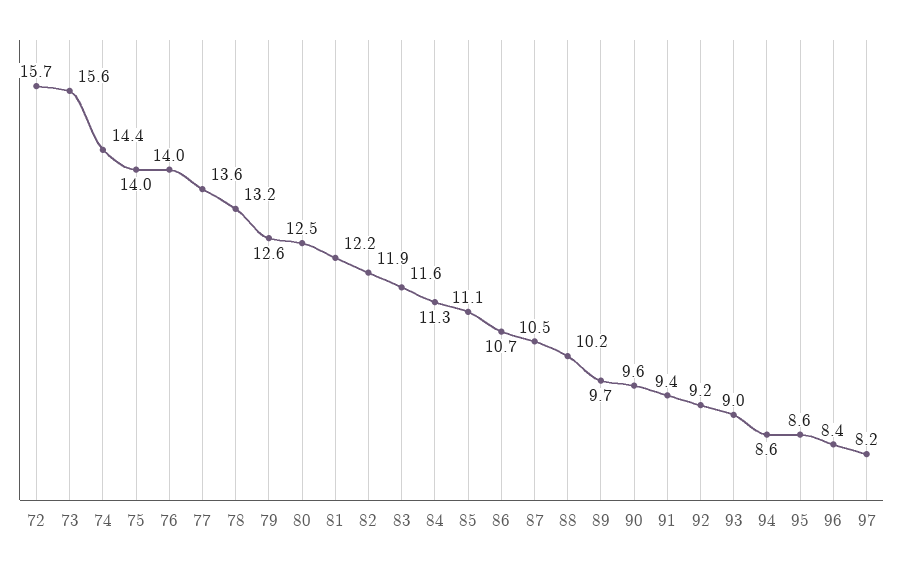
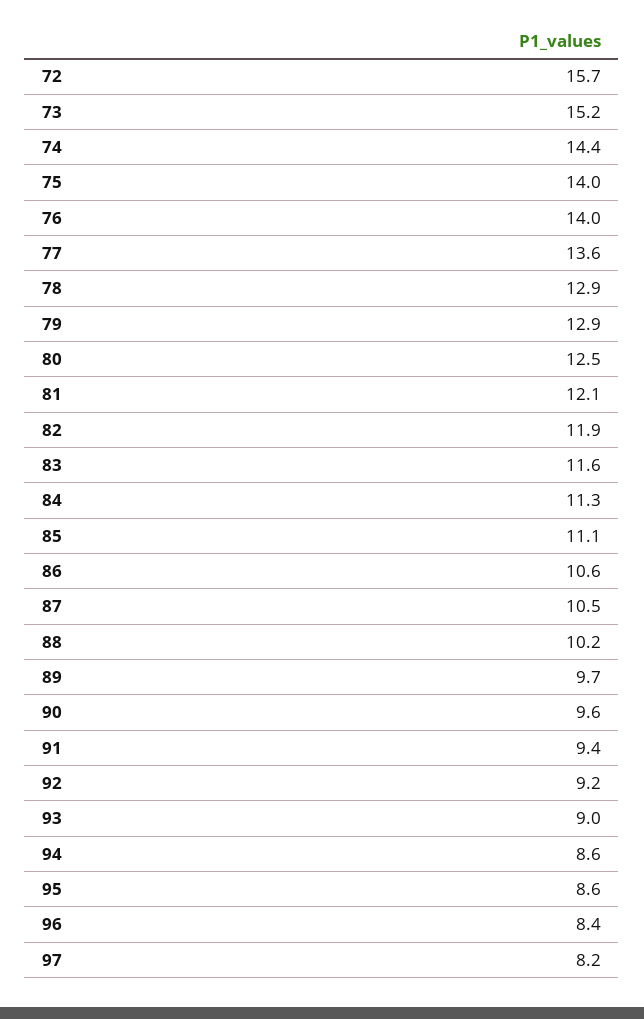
73: 15.6 -> 15.2
78: 13.2 -> 12.9
79: 12.6 -> 12.9
81: 12.2 -> 12.1
86: 10.7 -> 10.6

